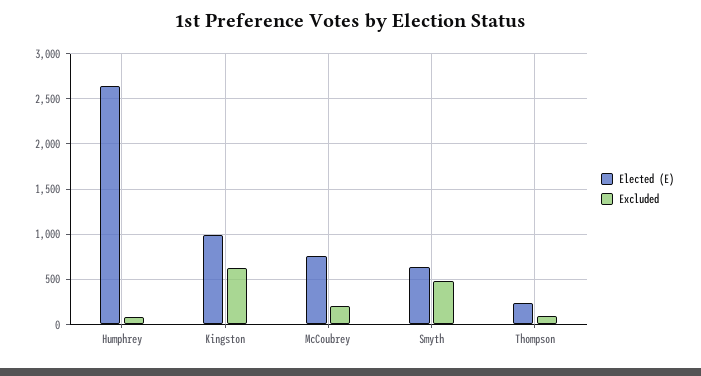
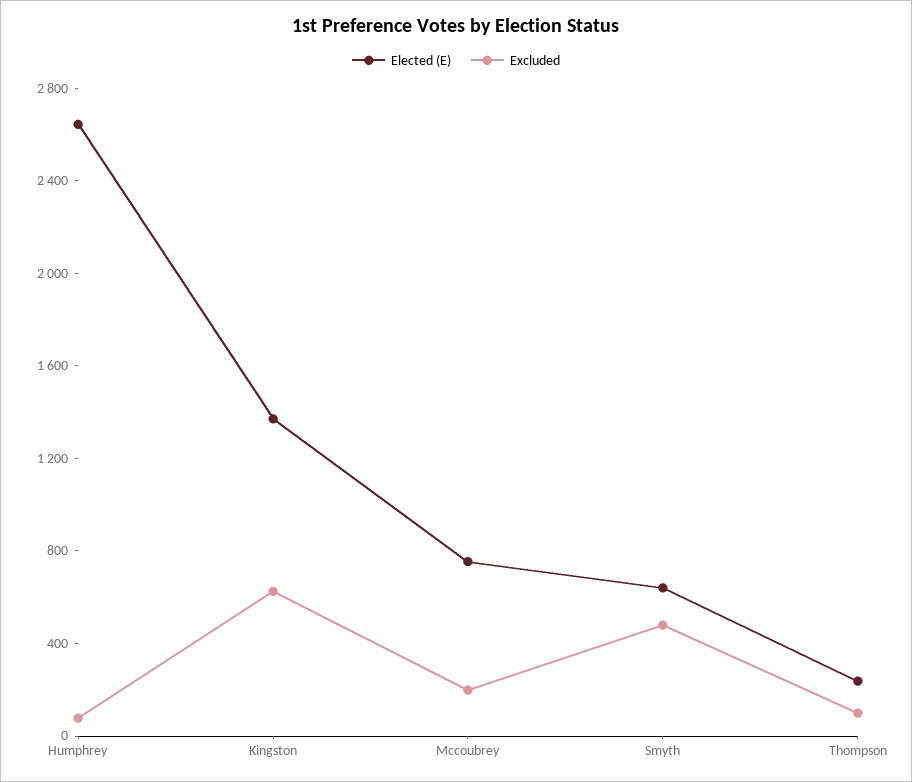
Elected (E), Kingston: 1000 -> 1400

